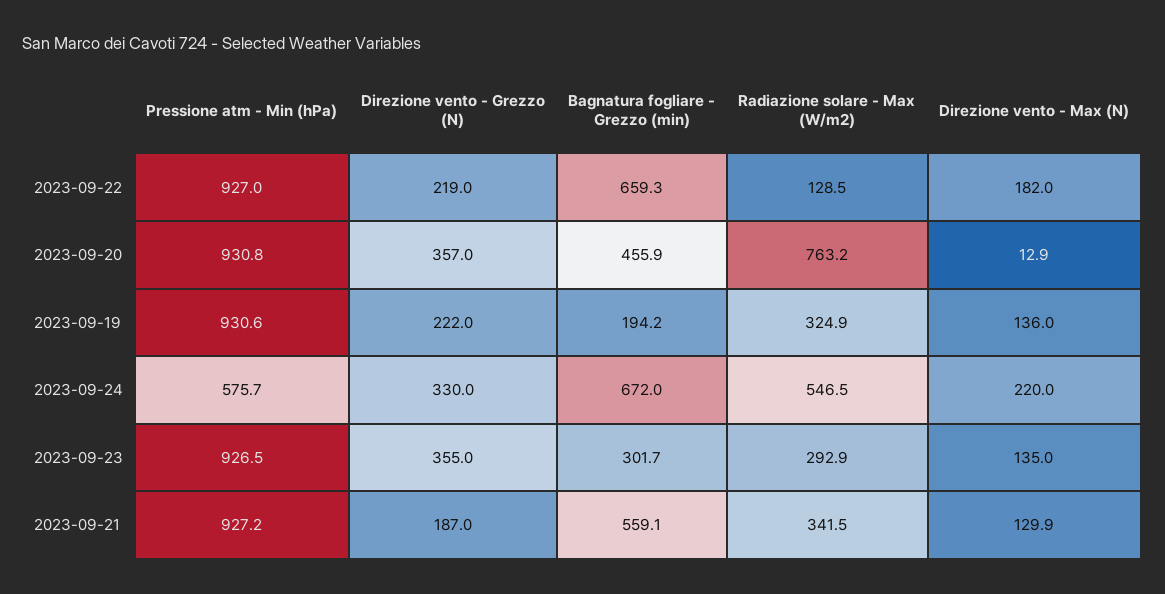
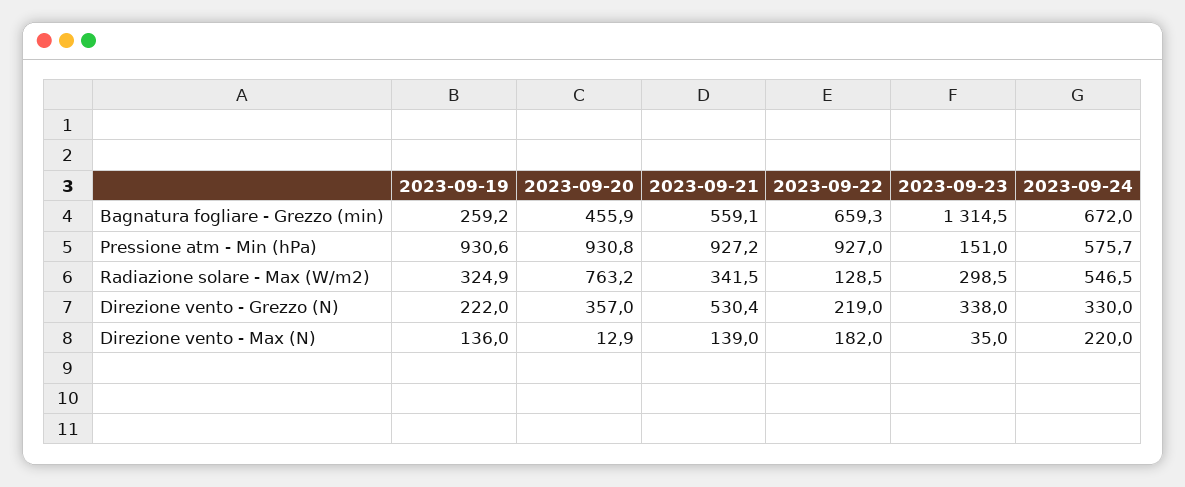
Bagnatura fogliare - Grezzo (min), 2023-09-19: 194.2 -> 259.2
Pressione atm - Min (hPa), 2023-09-23: 926.5 -> 151
Direzione vento - Grezzo (N), 2023-09-23: 355 -> 338
Bagnatura fogliare - Grezzo (min), 2023-09-23: 301.7 -> 1314.5
Radiazione solare - Max (W/m2), 2023-09-23: 292.9 -> 298.5
Direzione vento - Max (N), 2023-09-23: 135 -> 35
Direzione vento - Grezzo (N), 2023-09-21: 187 -> 530.4
Direzione vento - Max (N), 2023-09-21: 129.9 -> 139

